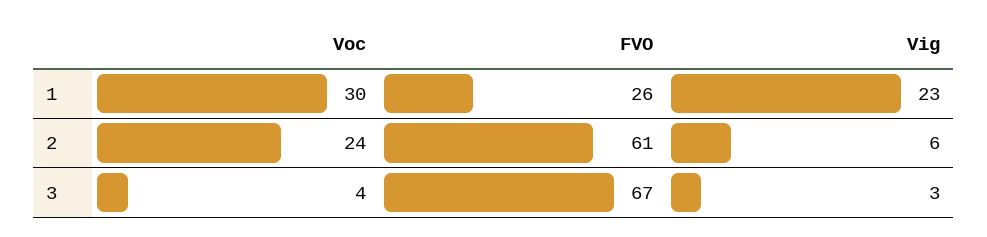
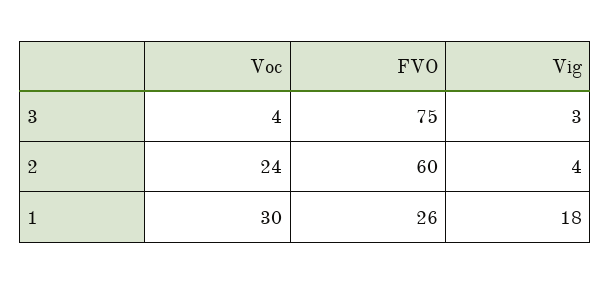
Vig, 1: 23 -> 18
FVO, 2: 61 -> 60
Vig, 2: 6 -> 4
FVO, 3: 67 -> 75

